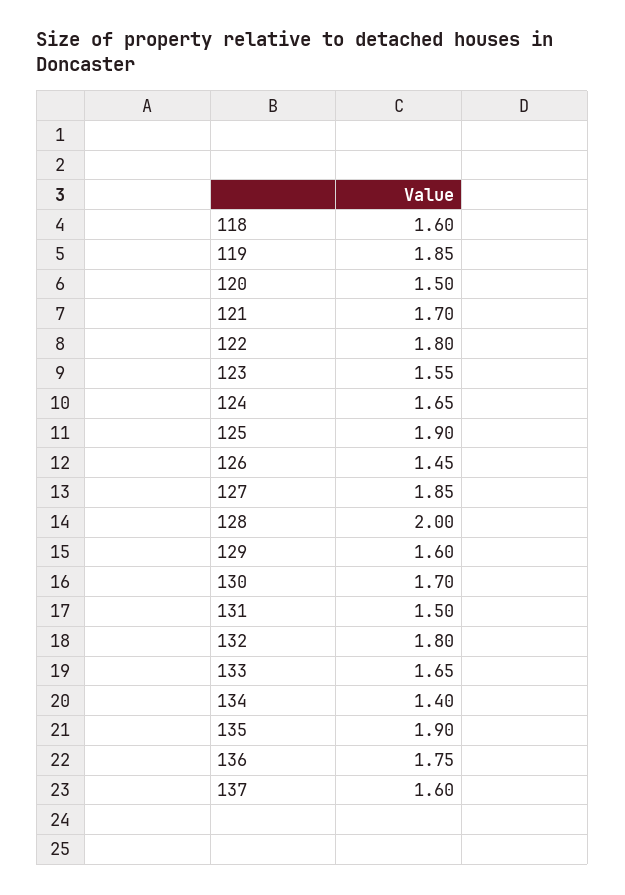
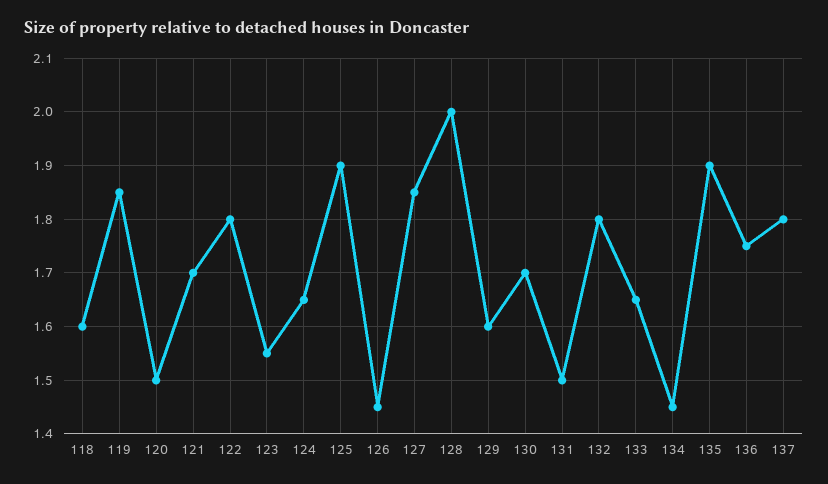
134: 1.4 -> 1.45
137: 1.6 -> 1.8

